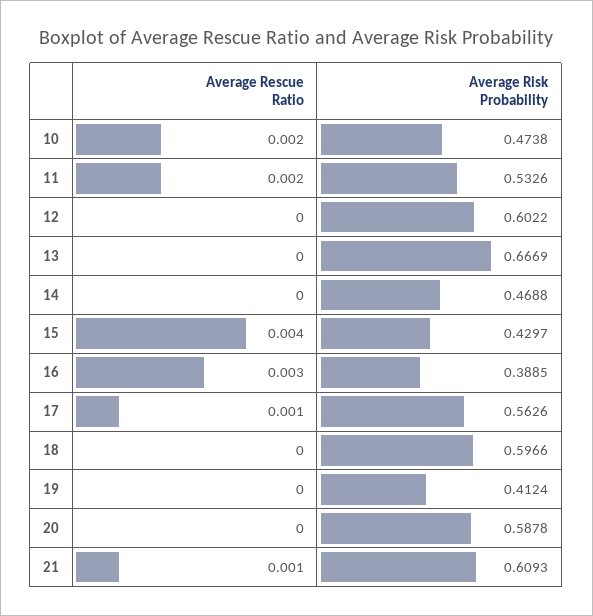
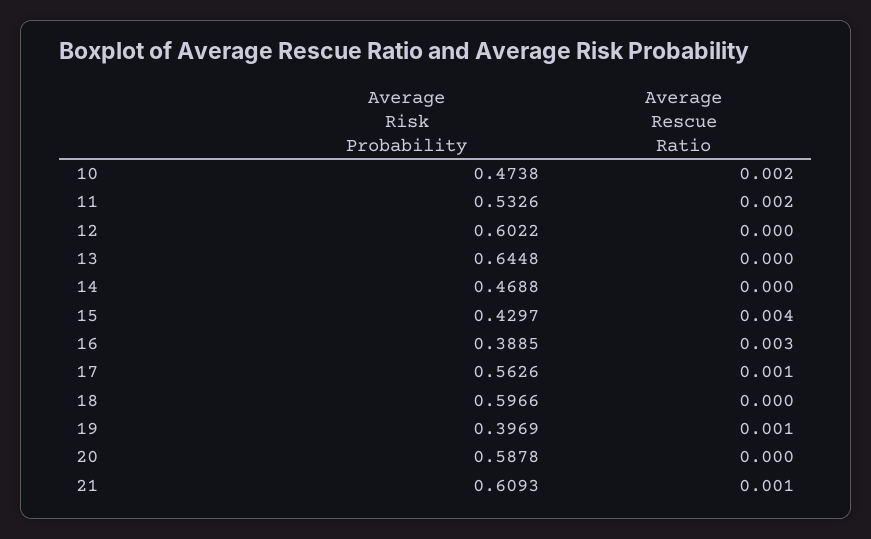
Average Risk Probability, 13: 0.6669 -> 0.6448
Average Rescue Ratio, 19: 0 -> 0.001
Average Risk Probability, 19: 0.4124 -> 0.3969

